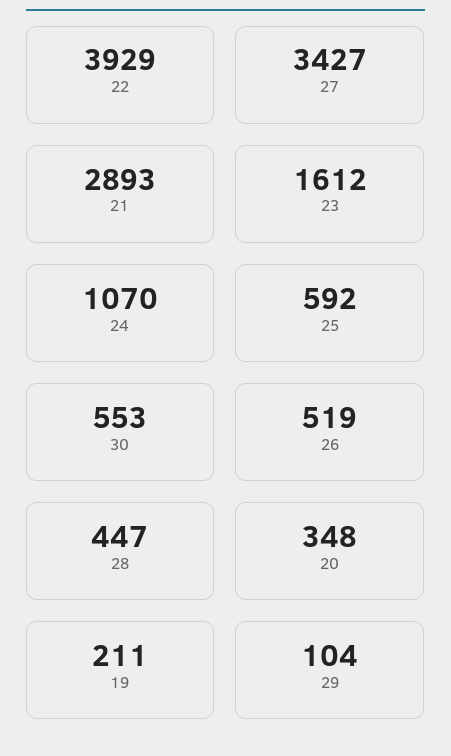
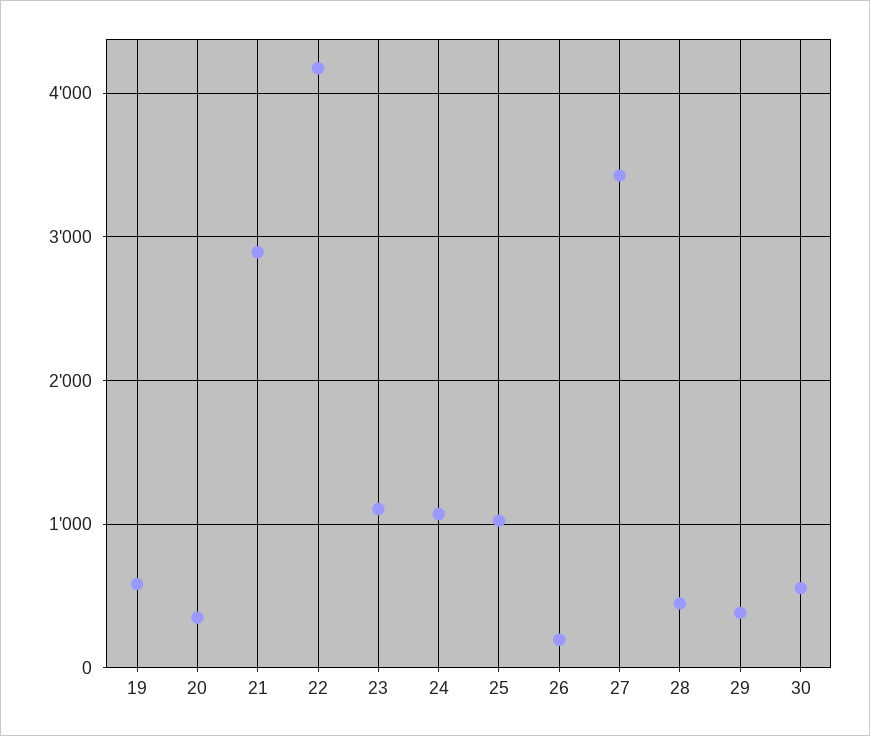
22: 3929 -> 4200
23: 1612 -> 1100
25: 592 -> 1000
26: 519 -> 200
19: 211 -> 600
29: 104 -> 400

